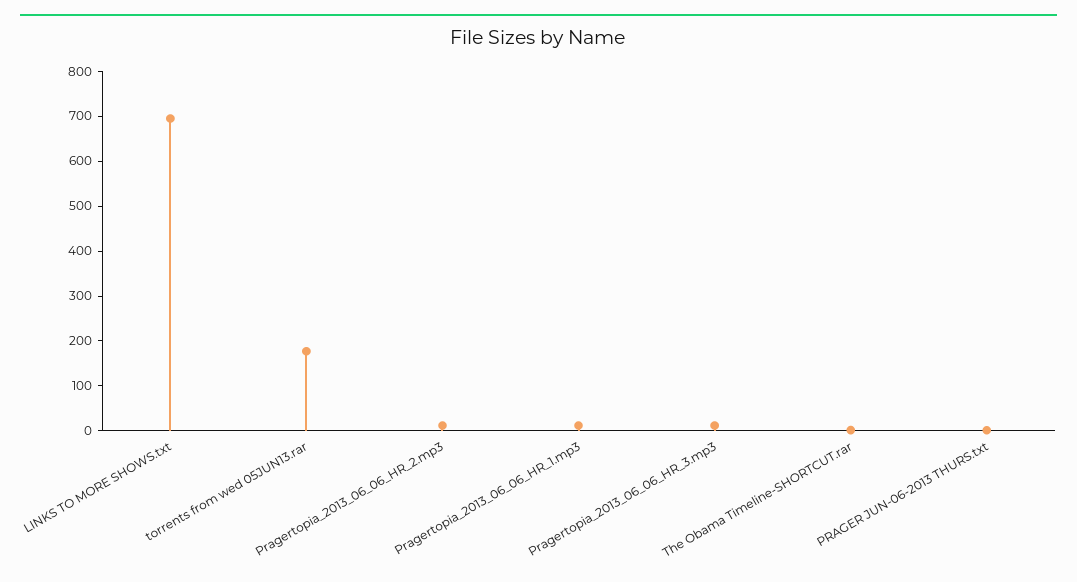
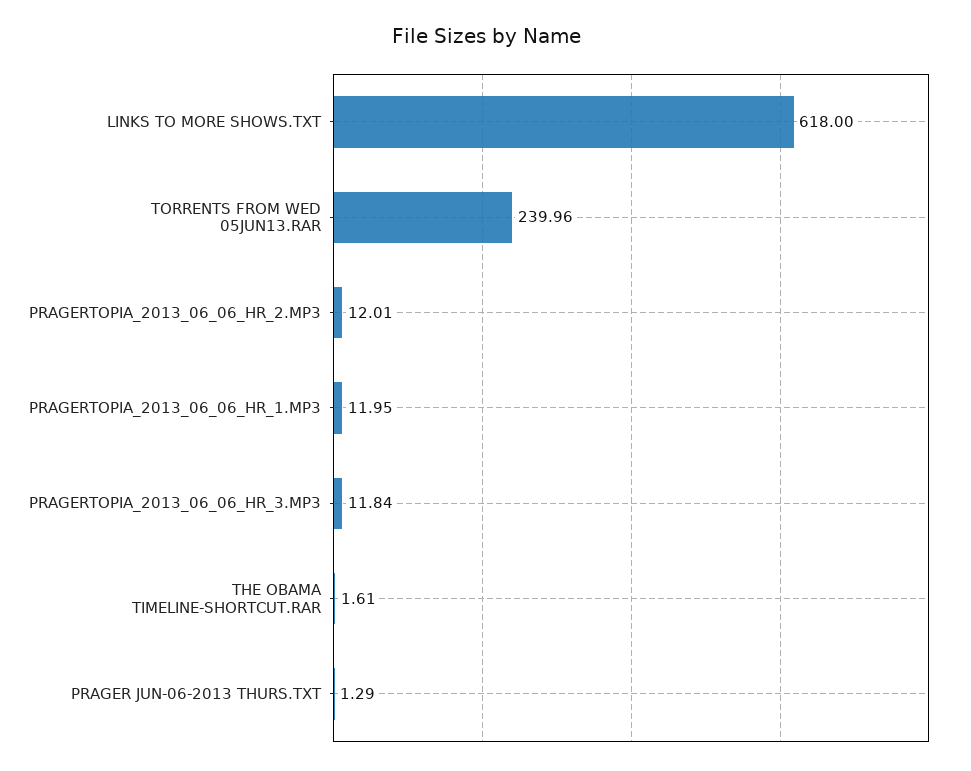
LINKS TO MORE SHOWS.txt: 700 -> 618
torrents from wed 05JUN13.rar: 180 -> 239.96

